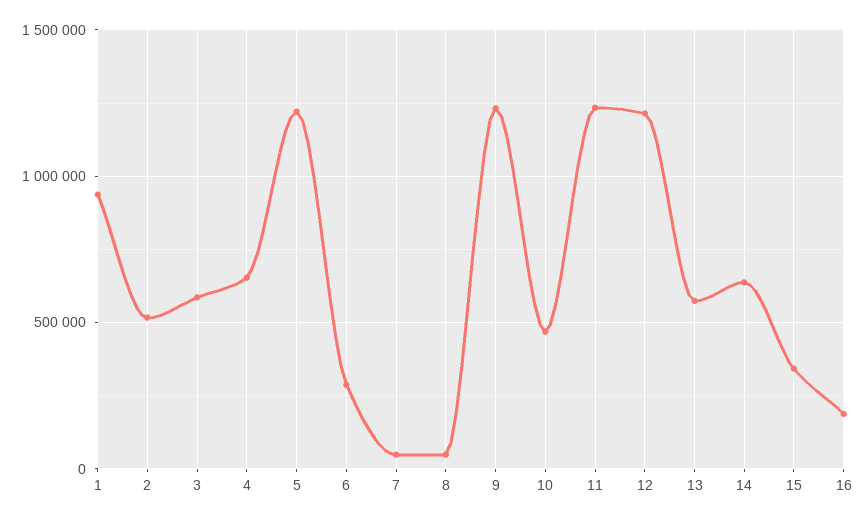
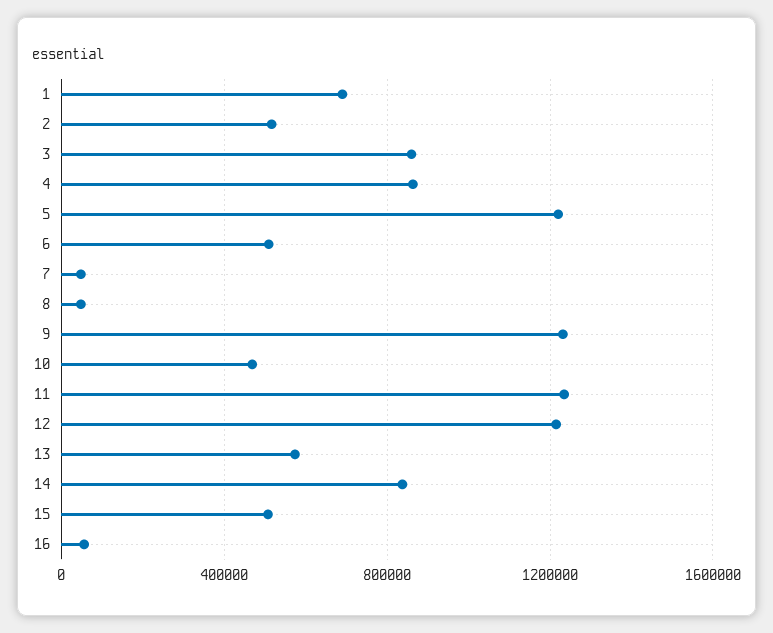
1: 950000 -> 700000
3: 600000 -> 850000
4: 650000 -> 850000
6: 300000 -> 500000
14: 650000 -> 850000
15: 350000 -> 500000
16: 200000 -> 50000

